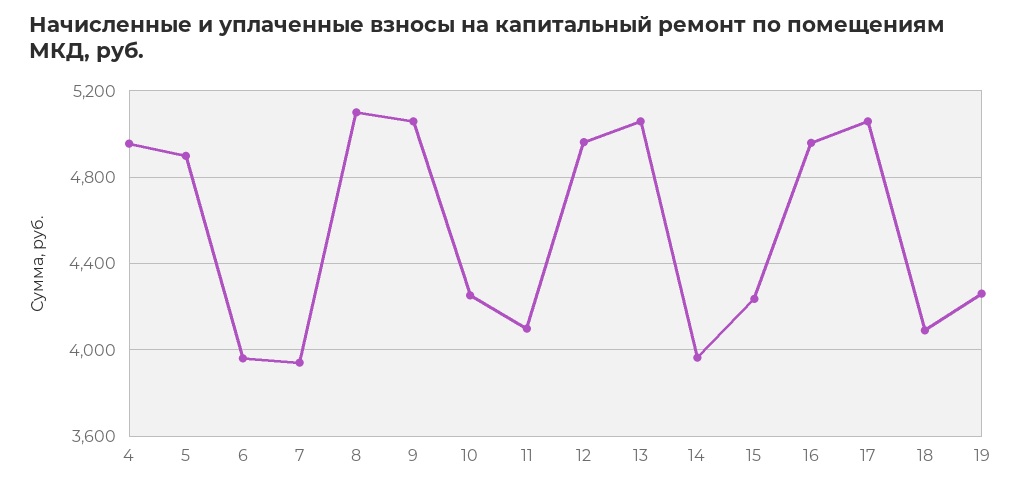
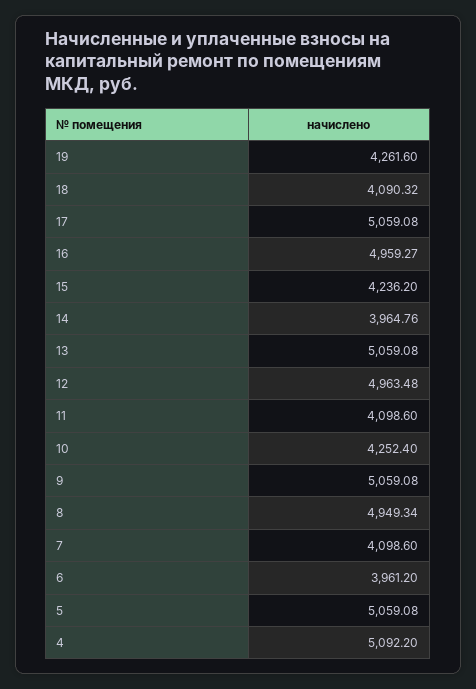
4: 4950 -> 5092.2
5: 4900 -> 5059.08
7: 3950 -> 4098.6
8: 5100 -> 4949.34

